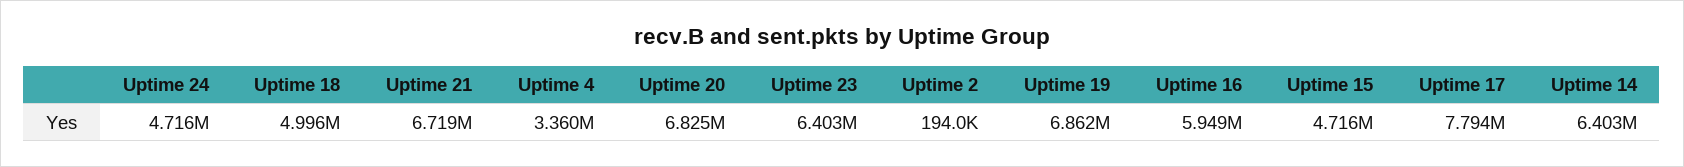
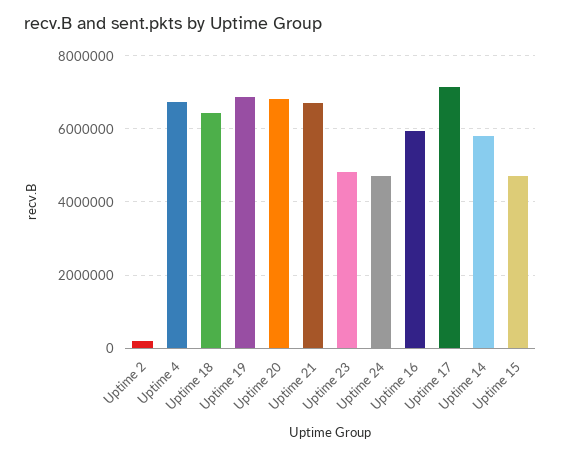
Uptime 18: 4996000 -> 6400000
Uptime 4: 3360000 -> 6800000
Uptime 23: 6403000 -> 4800000
Uptime 17: 7794000 -> 7200000
Uptime 14: 6403000 -> 5800000

